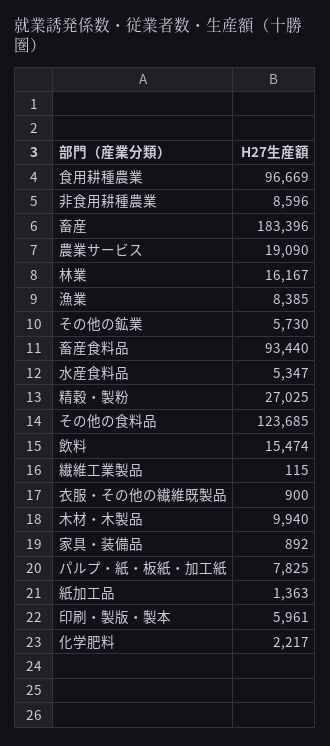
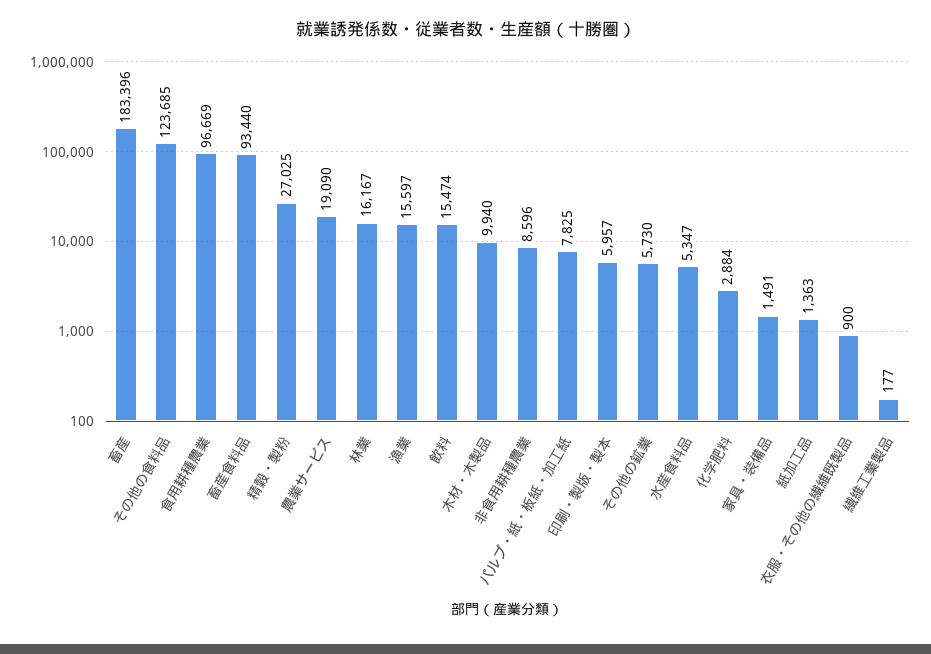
漁業: 8385 -> 15597
繊維工業製品: 115 -> 177
家具・装備品: 892 -> 1491
印刷・製版・製本: 5961 -> 5957
化学肥料: 2217 -> 2884

